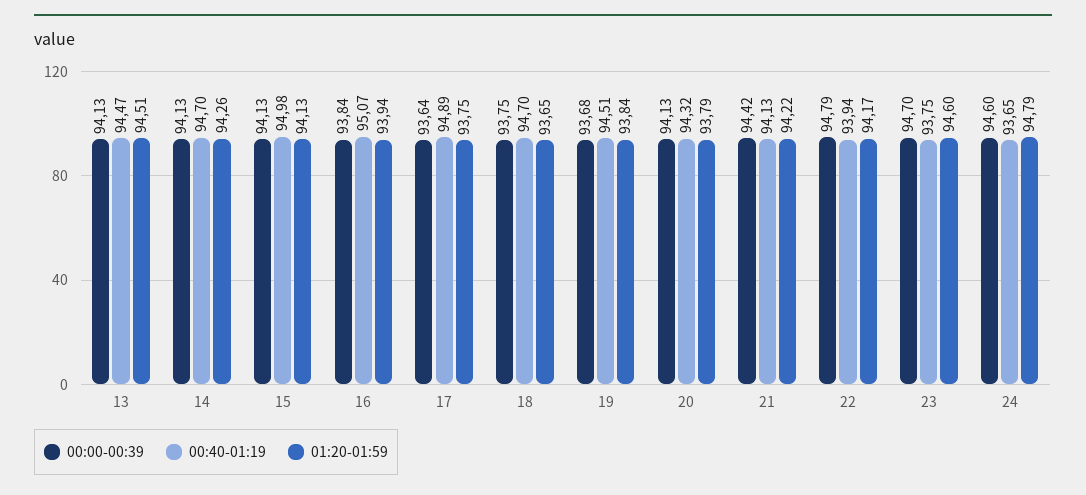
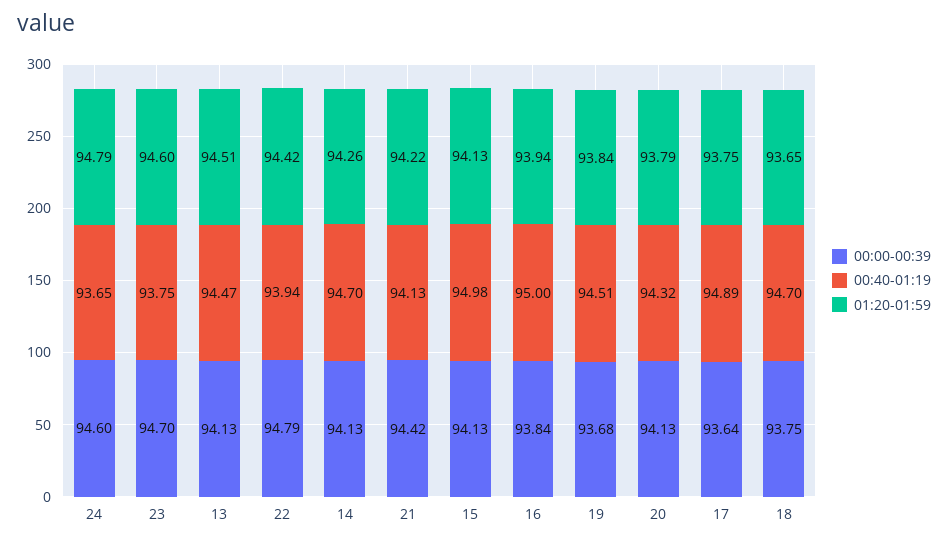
00:40-01:19, 16: 95.07 -> 95
01:20-01:59, 22: 94.17 -> 94.42

